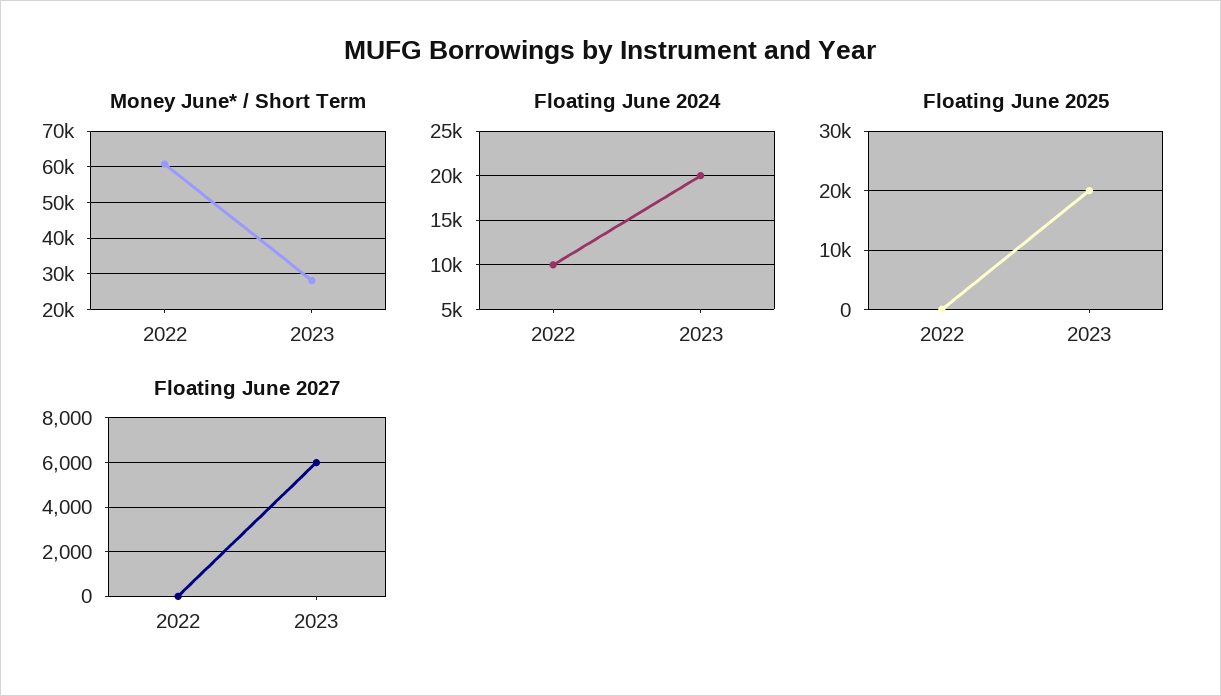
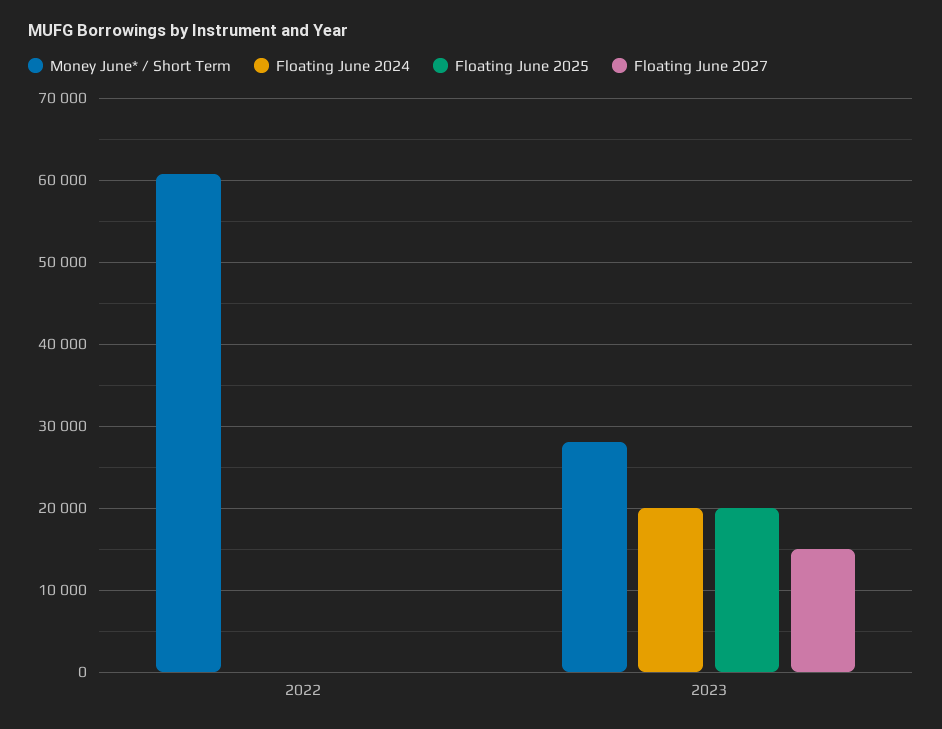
Floating June 2024, 2022: 10000 -> 0
Floating June 2027, 2023: 6000 -> 15000

